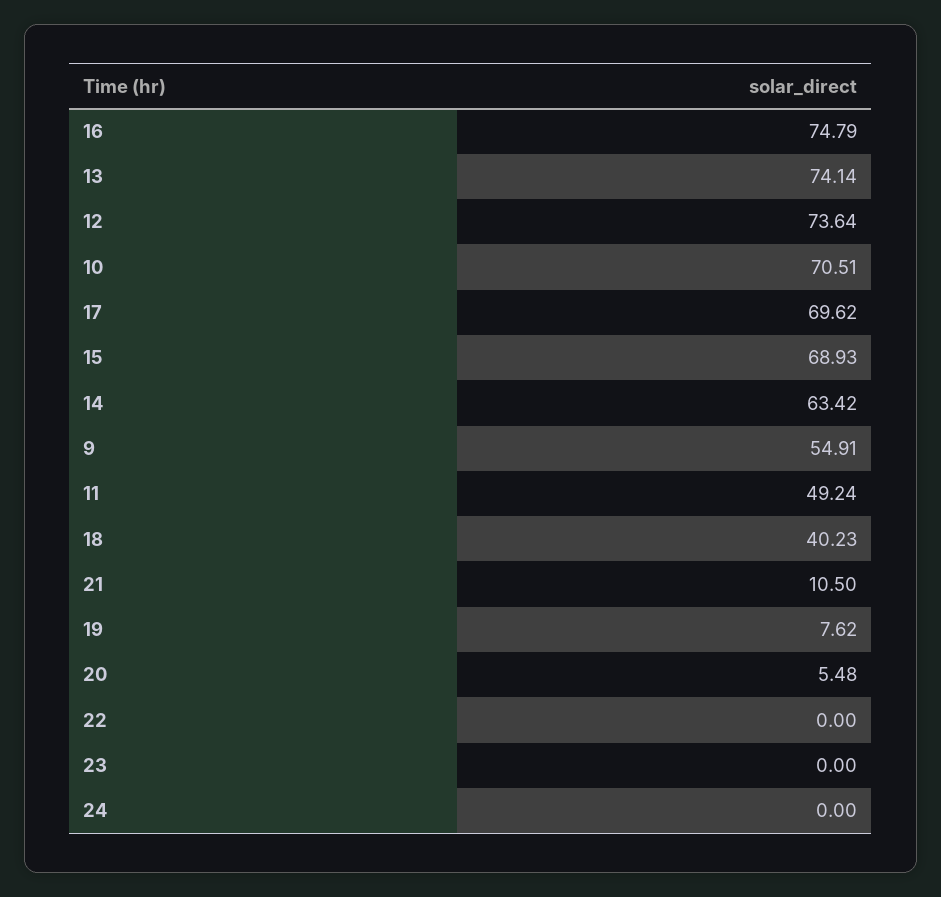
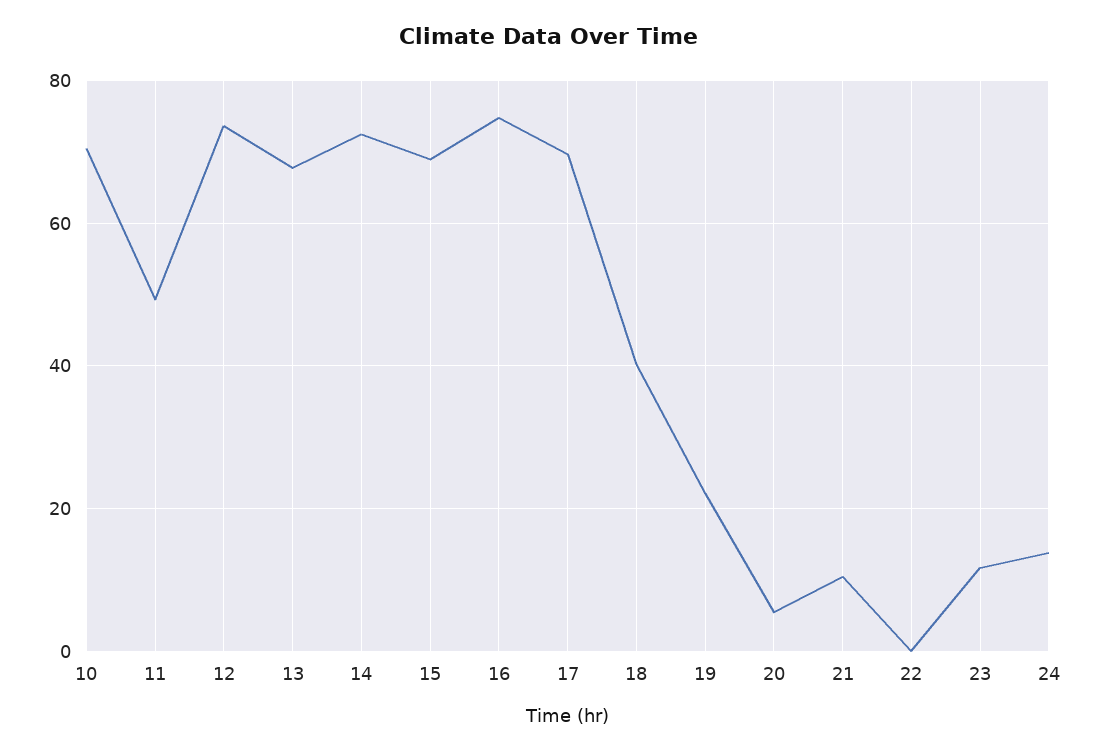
13: 74.14 -> 68
14: 63.42 -> 72
9: 54.91 -> none
19: 7.62 -> 22
23: 0 -> 12
24: 0 -> 14

